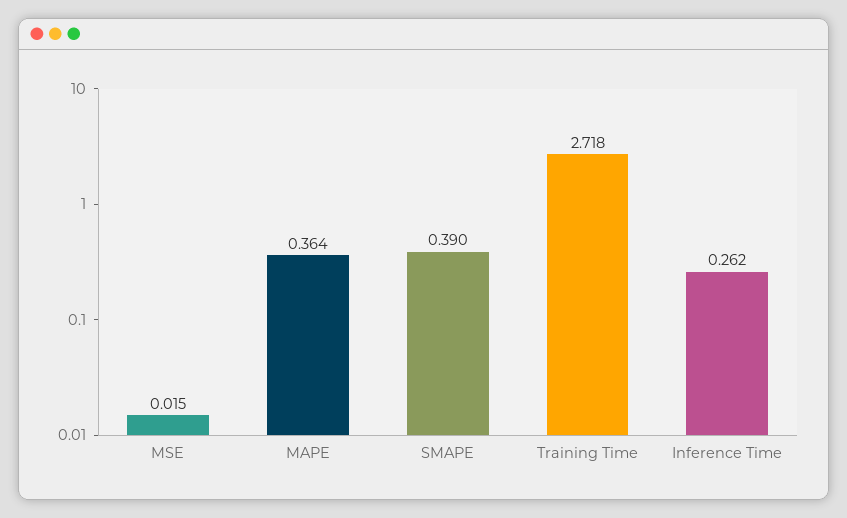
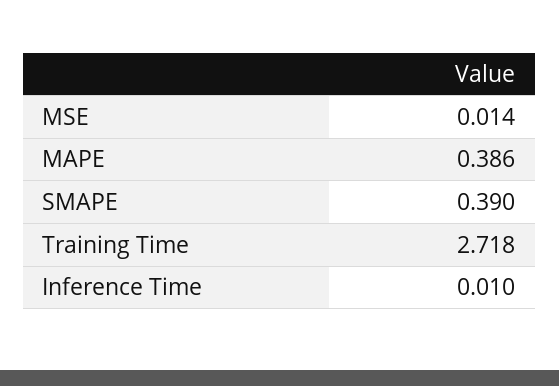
MSE: 0.015 -> 0.014
MAPE: 0.364 -> 0.386
Inference Time: 0.262 -> 0.01

